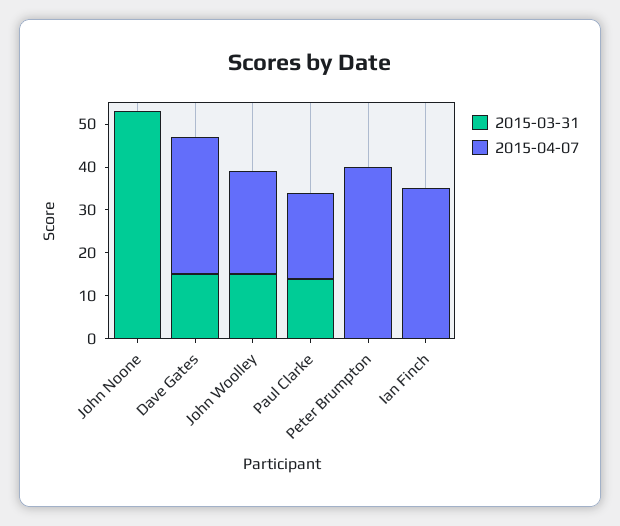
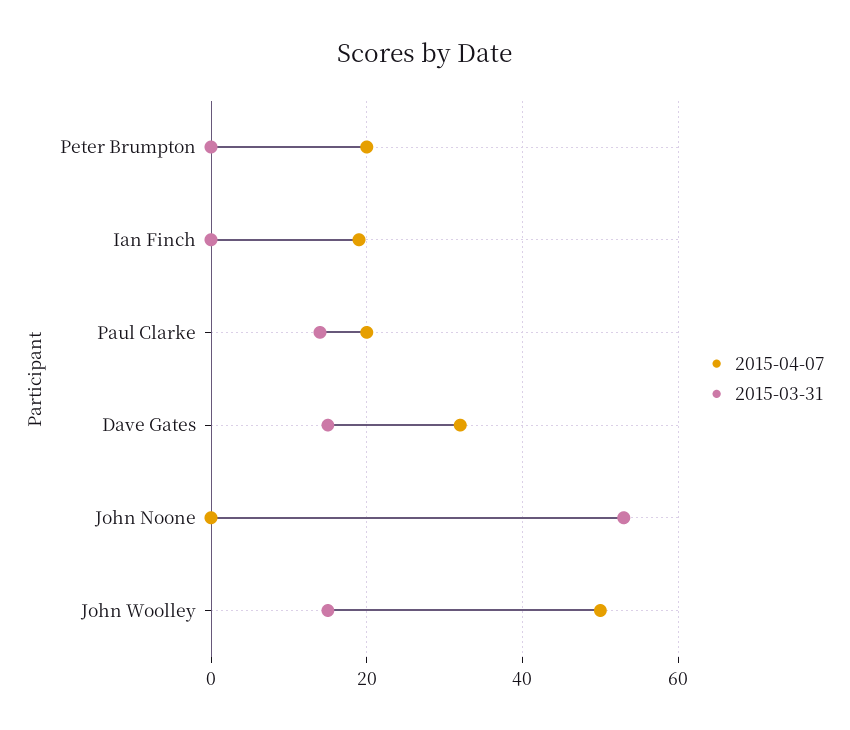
2015-04-07, John Woolley: 25 -> 50
2015-04-07, Peter Brumpton: 40 -> 20
2015-04-07, Ian Finch: 35 -> 20

